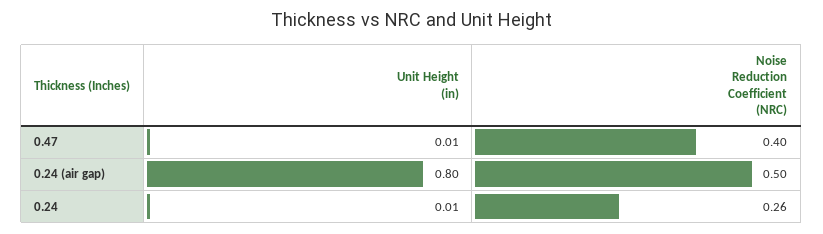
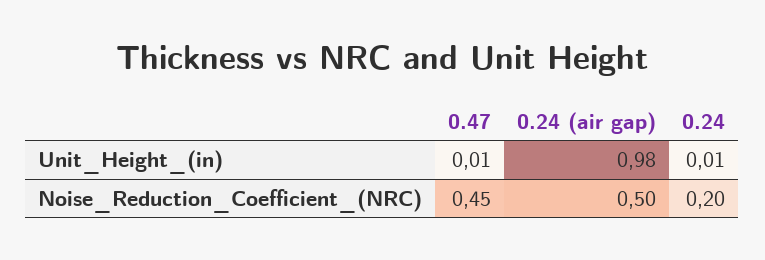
Noise Reduction Coefficient (NRC), 0.47: 0.4 -> 0.45
Unit Height (in), 0.24 (air gap): 0.8 -> 0.98
Noise Reduction Coefficient (NRC), 0.24: 0.26 -> 0.2

